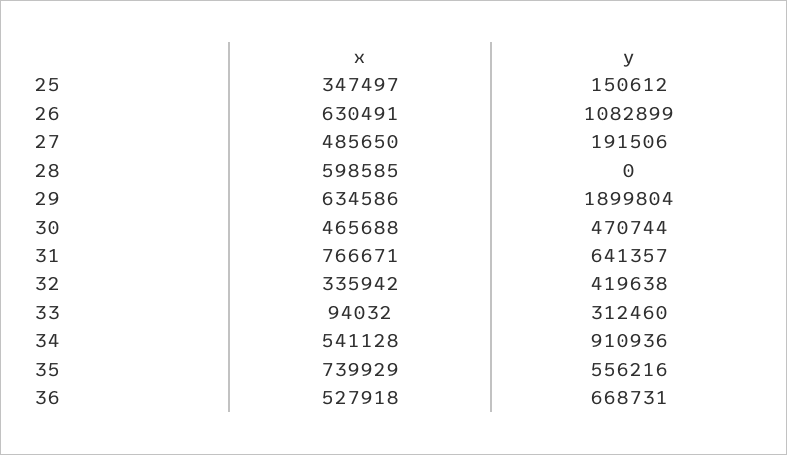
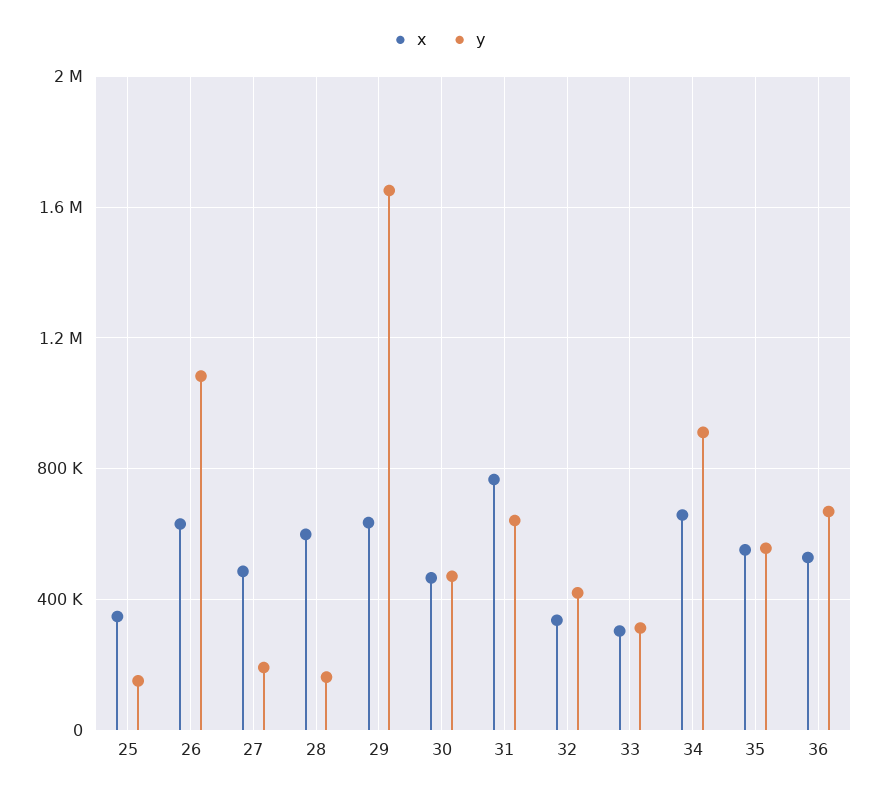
y, 28: 0 -> 150000
y, 29: 1899804 -> 1650000
x, 33: 94032 -> 300000
x, 34: 541128 -> 650000
x, 35: 739929 -> 550000

